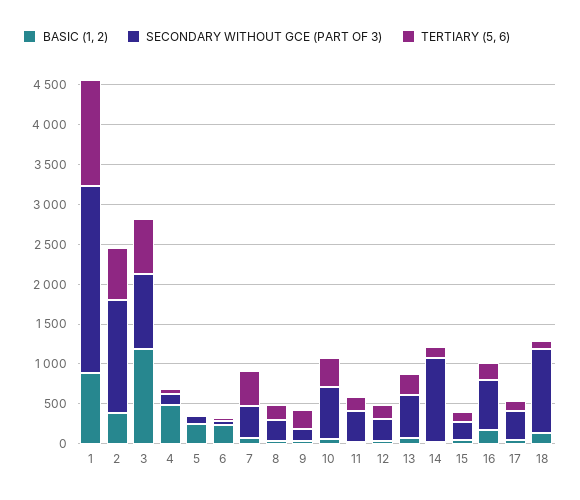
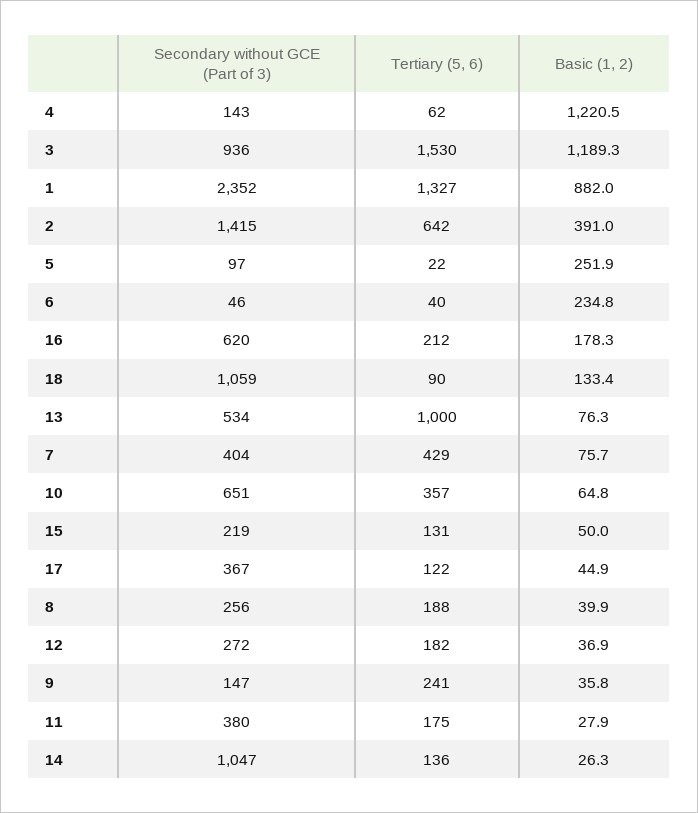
TERTIARY (5, 6), 3: 750 -> 1530
BASIC (1, 2), 4: 500 -> 1220.5
TERTIARY (5, 6), 13: 250 -> 1000

